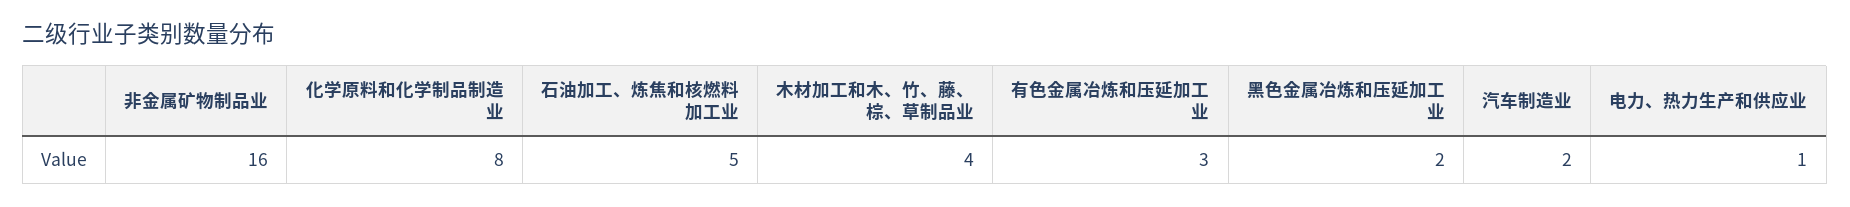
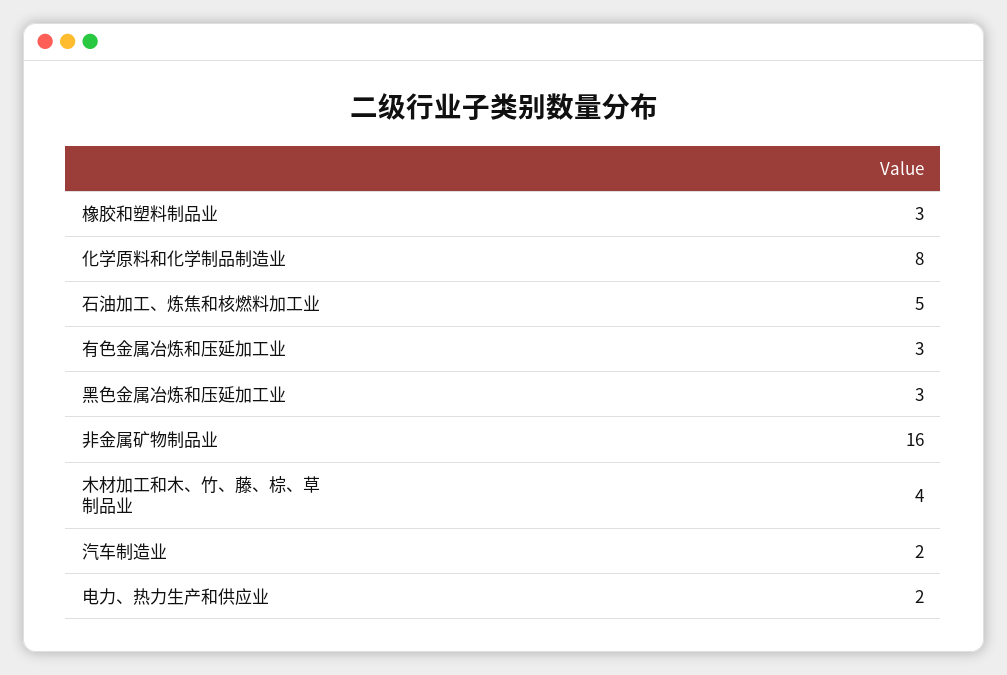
黑色金属冶炼和压延加工业: 2 -> 3
电力、热力生产和供应业: 1 -> 2
橡胶和塑料制品业: none -> 3

